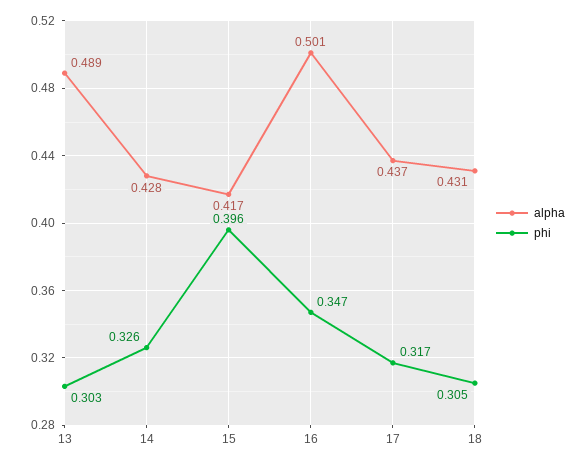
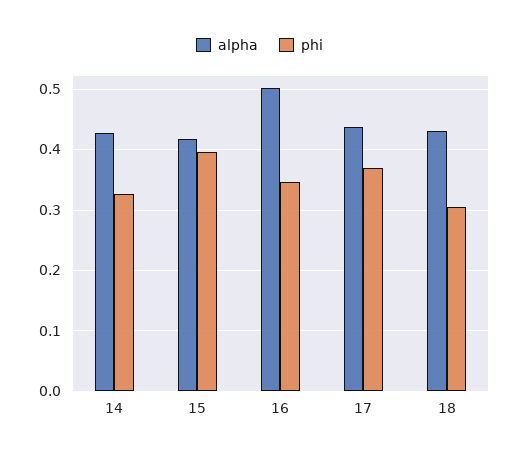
alpha, 13: 0.489 -> none
phi, 13: 0.303 -> none
phi, 17: 0.317 -> 0.37

